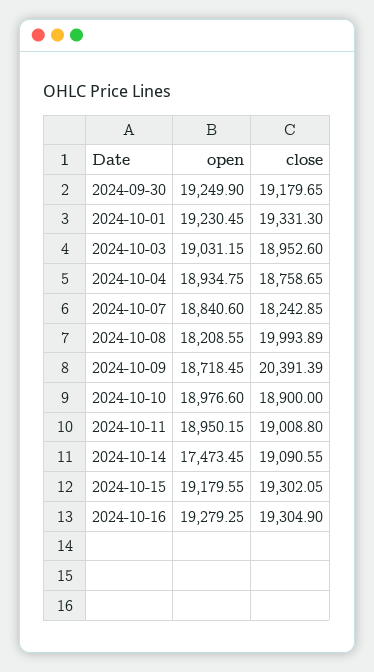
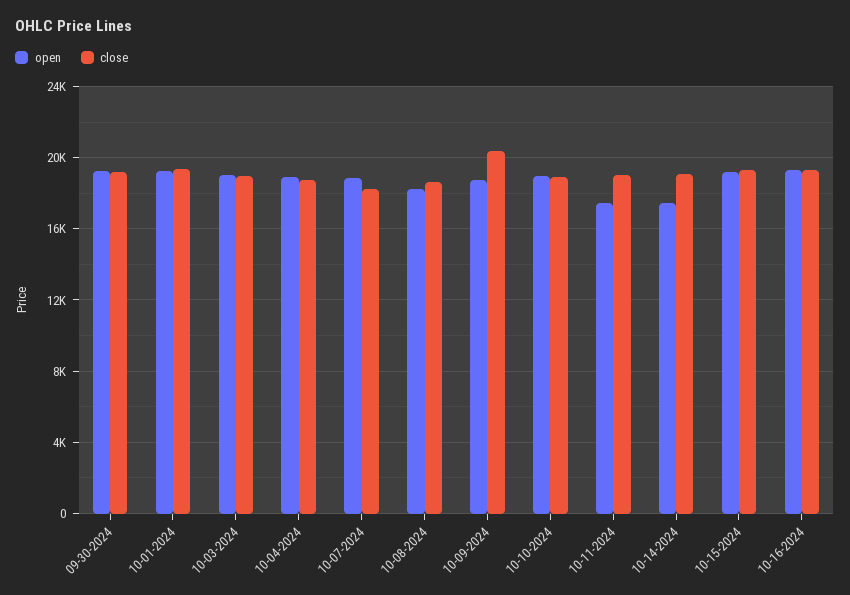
close, 2024-10-08: 19993.89 -> 18500
open, 2024-10-11: 18950.15 -> 17500

